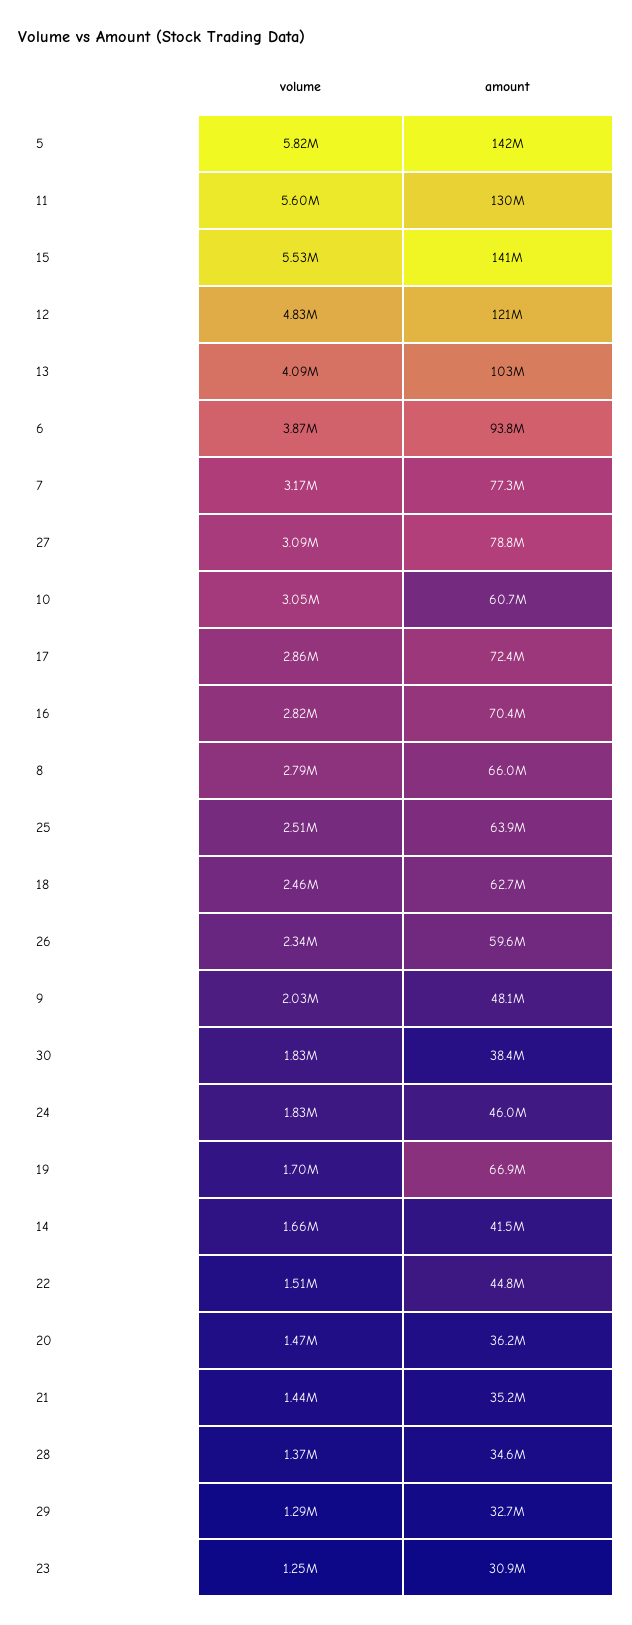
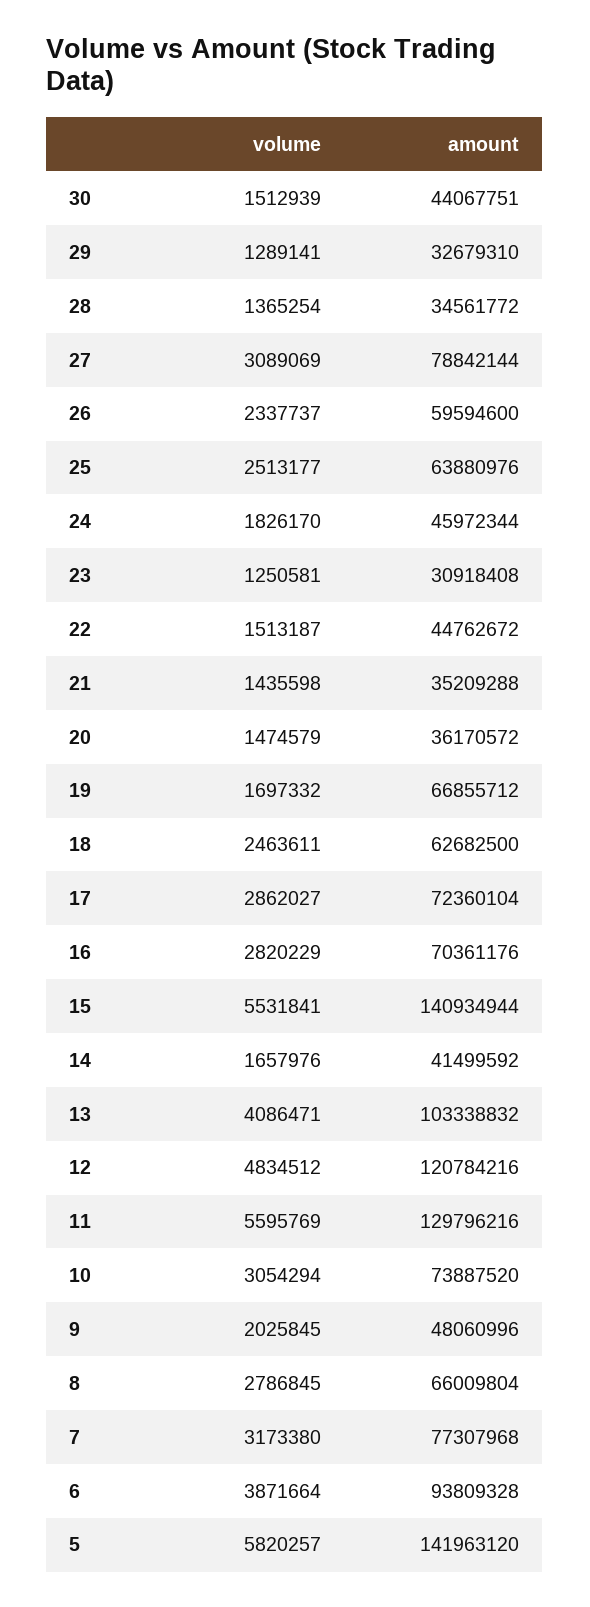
amount, 10: 60700000 -> 73887520
volume, 30: 1830000 -> 1512939
amount, 30: 38400000 -> 44067751

